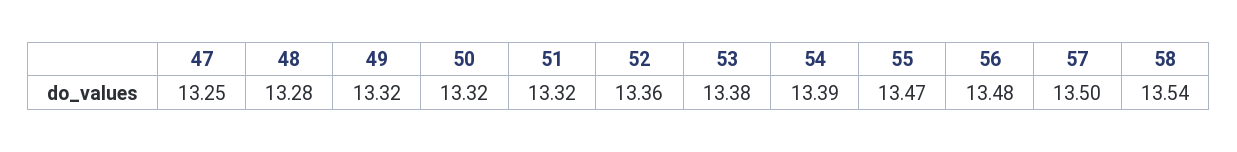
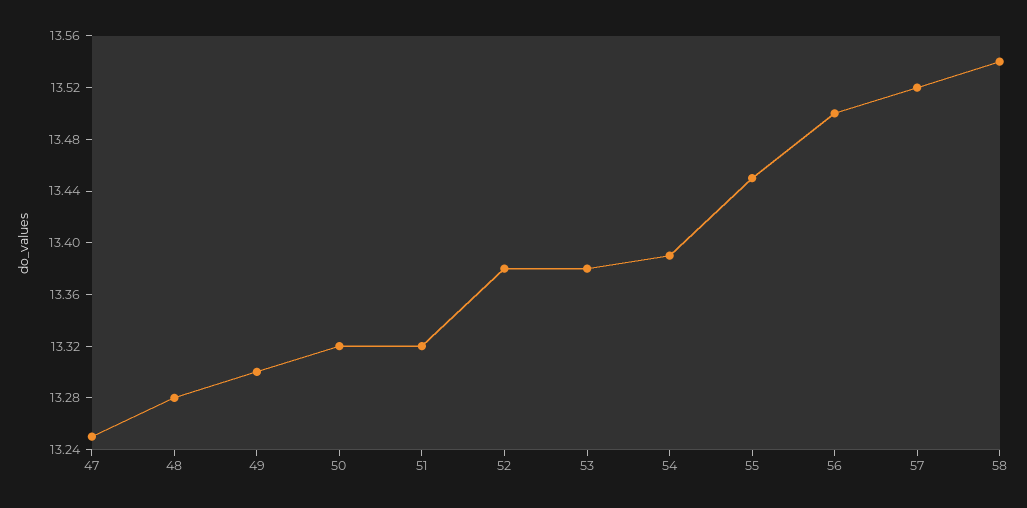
49: 13.32 -> 13.3
52: 13.36 -> 13.38
55: 13.47 -> 13.45
56: 13.48 -> 13.5
57: 13.5 -> 13.52

